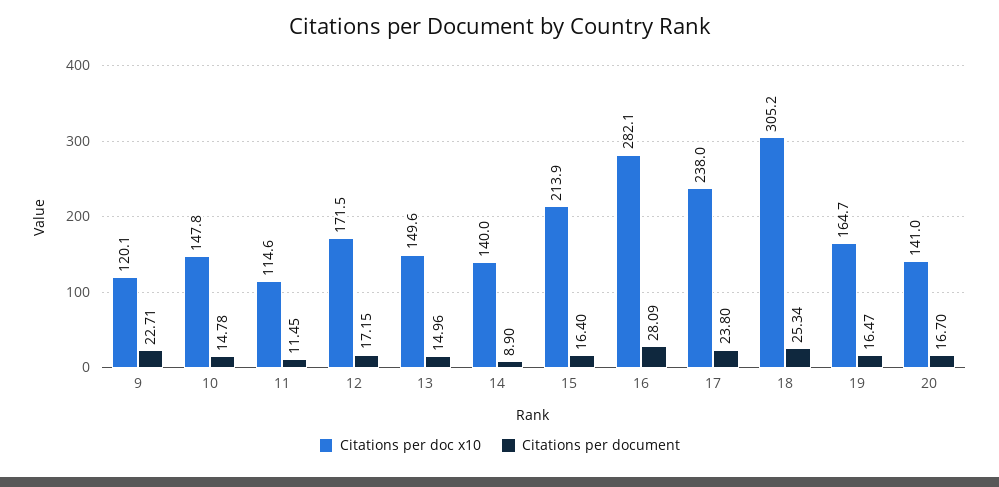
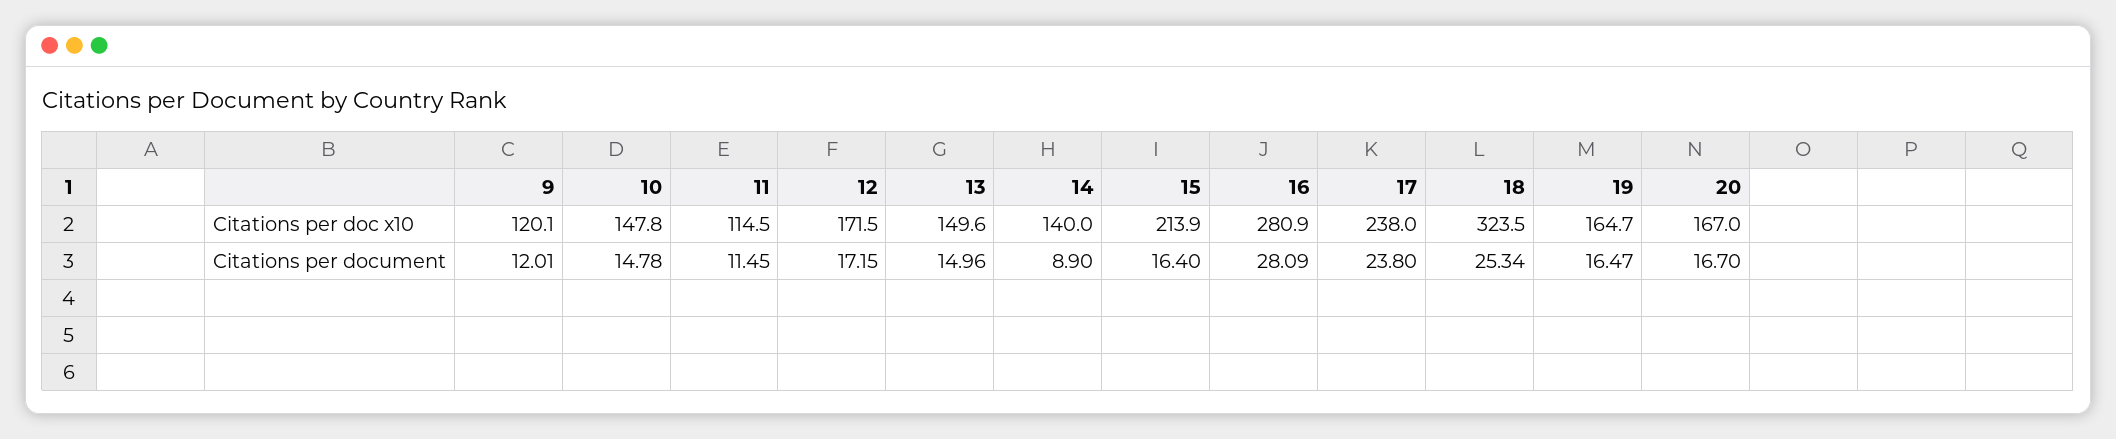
Citations per document, 9: 22.71 -> 12.01
Citations per doc x10, 11: 114.6 -> 114.5
Citations per doc x10, 16: 282.1 -> 280.9
Citations per doc x10, 18: 305.2 -> 323.5
Citations per doc x10, 20: 141 -> 167

